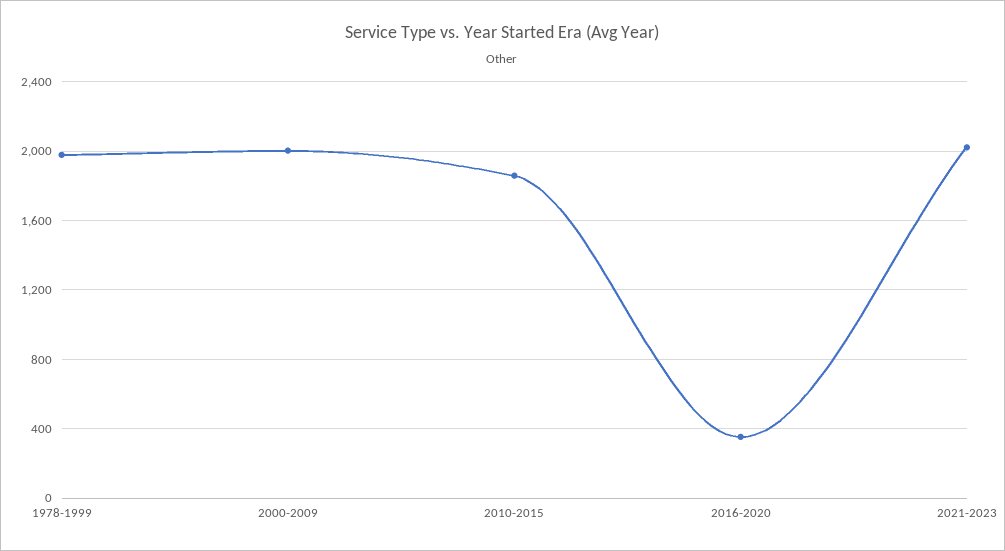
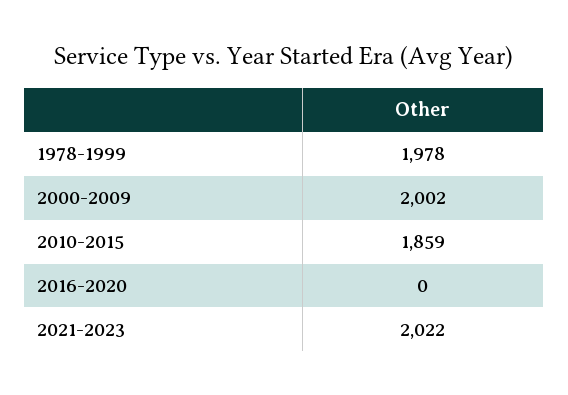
2016-2020: 350 -> 0

